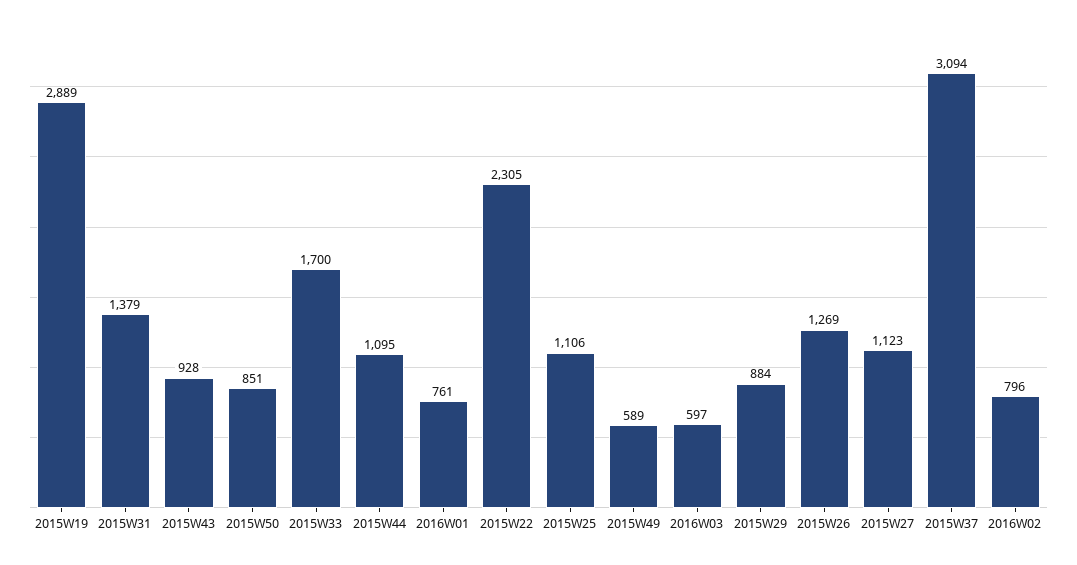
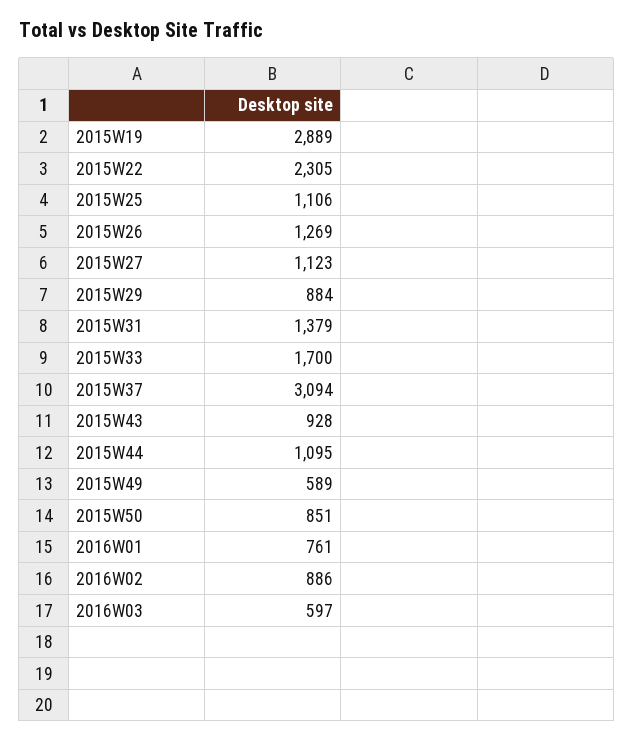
2016W02: 796 -> 886

